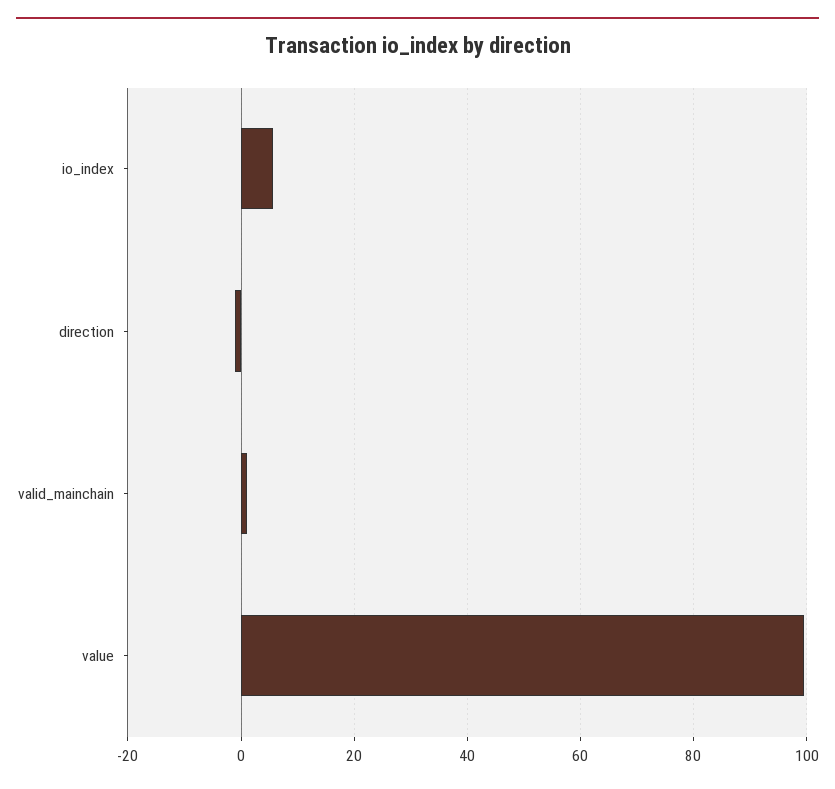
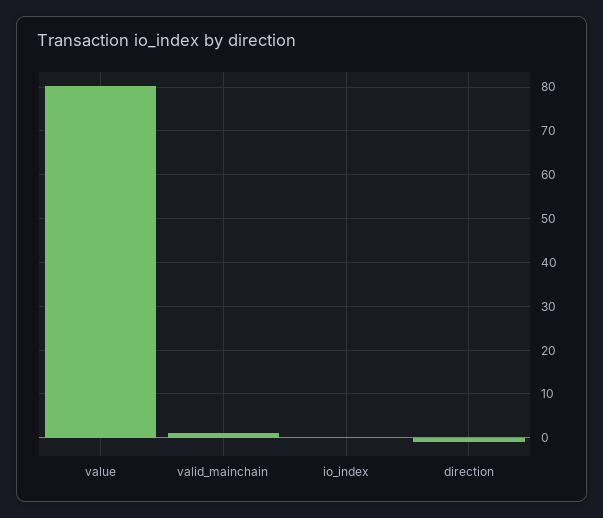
io_index: 6 -> 0
value: 100 -> 80

